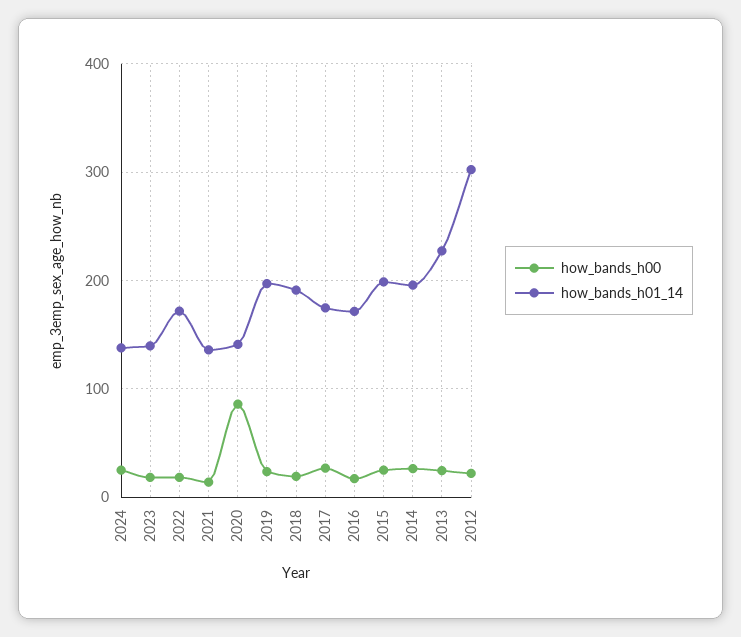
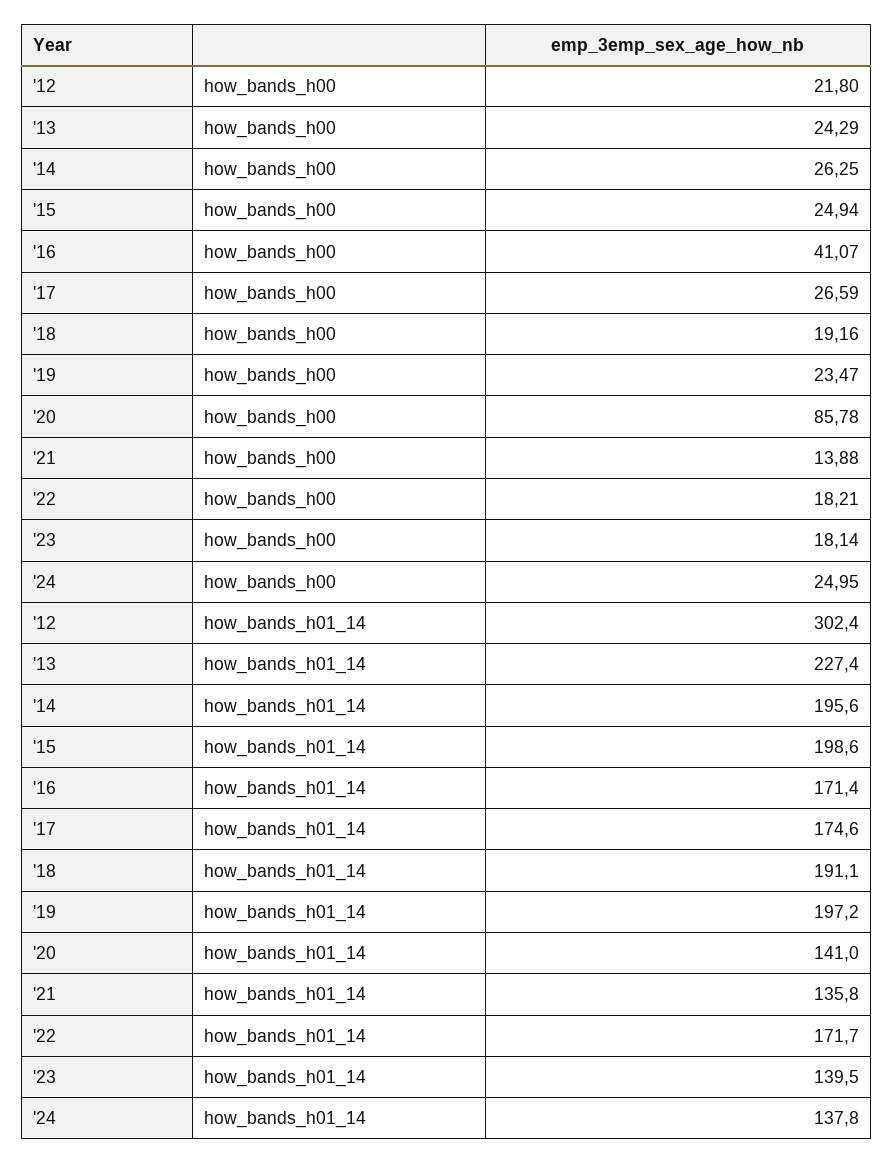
how_bands_h00, 2016: 20 -> 41.07

